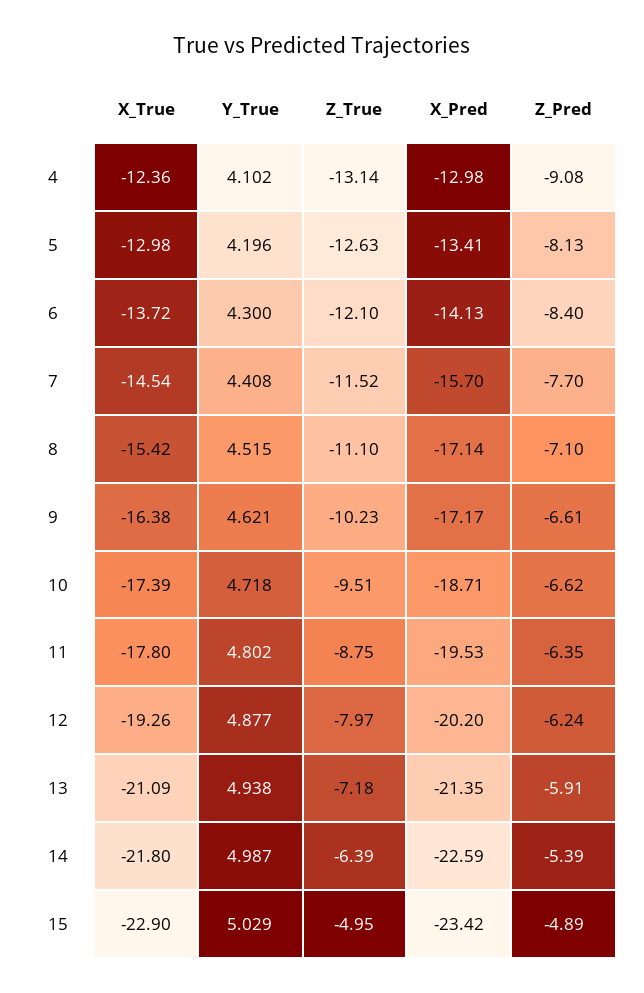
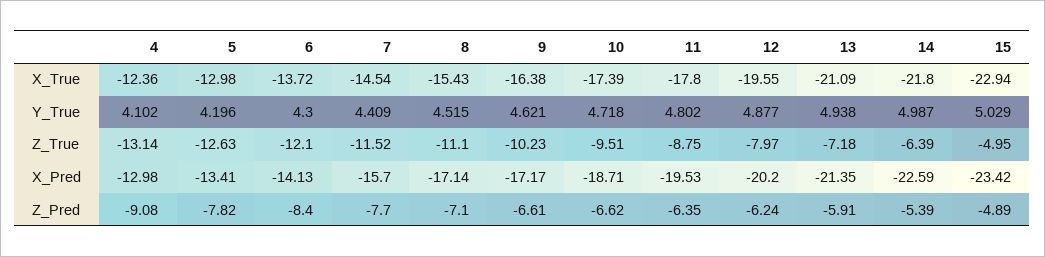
Z_Pred, 5: -8.13 -> -7.82
Y_True, 7: 4.408 -> 4.409
X_True, 8: -15.42 -> -15.43
X_True, 12: -19.26 -> -19.55
X_True, 15: -22.9 -> -22.94

